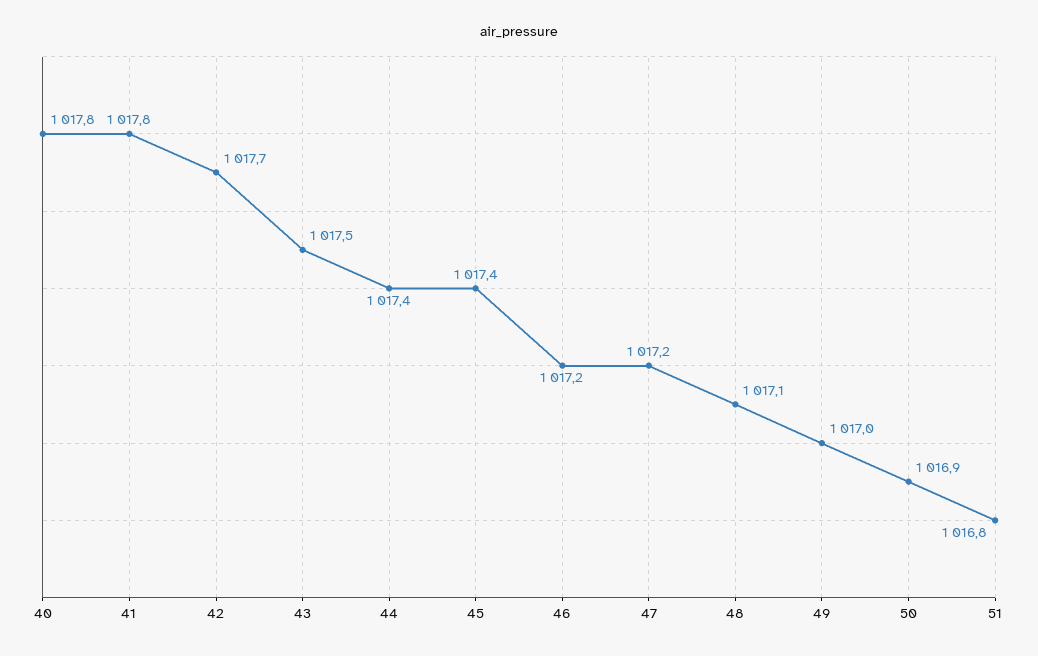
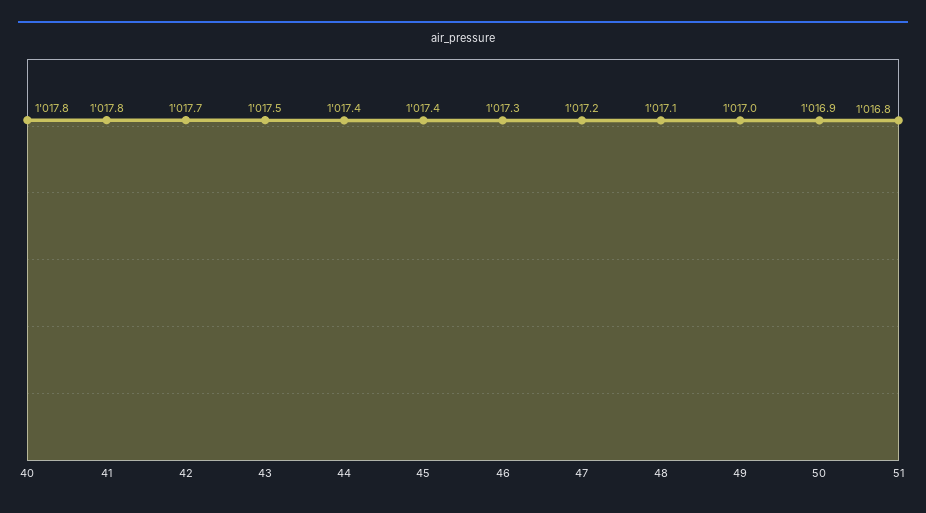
46: 1017.2 -> 1017.3

